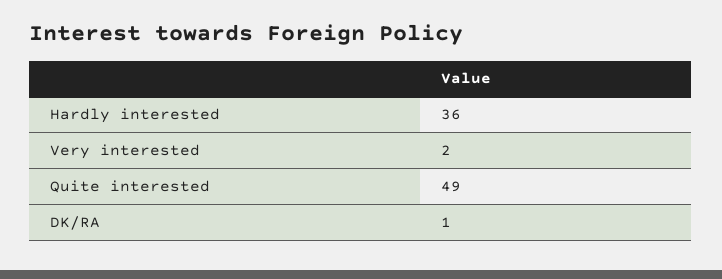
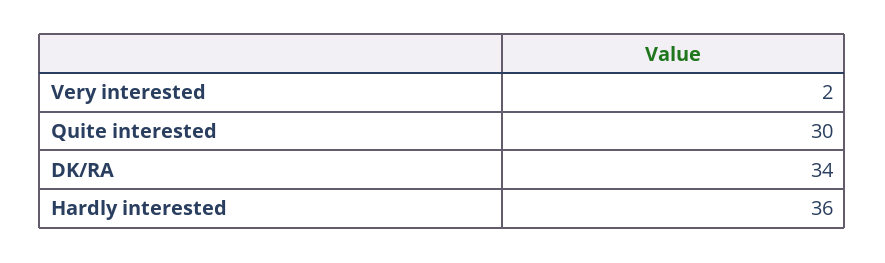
Quite interested: 49 -> 30
DK/RA: 1 -> 34

